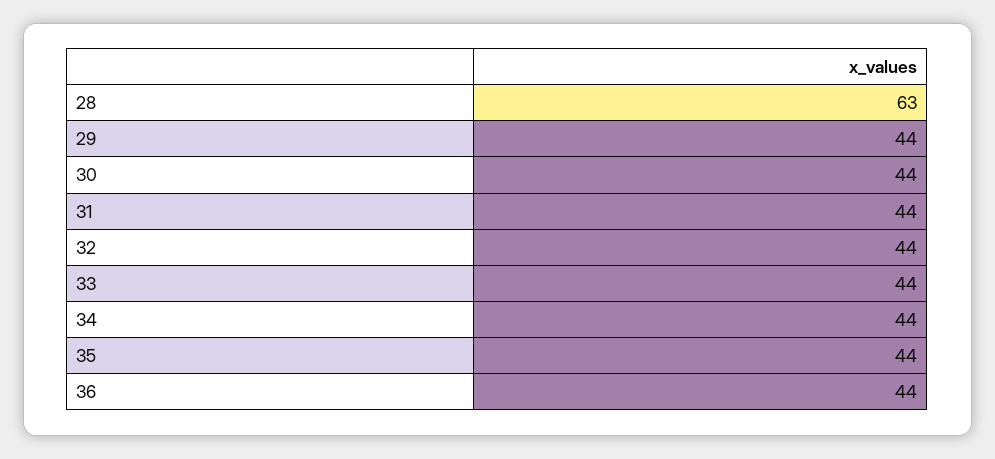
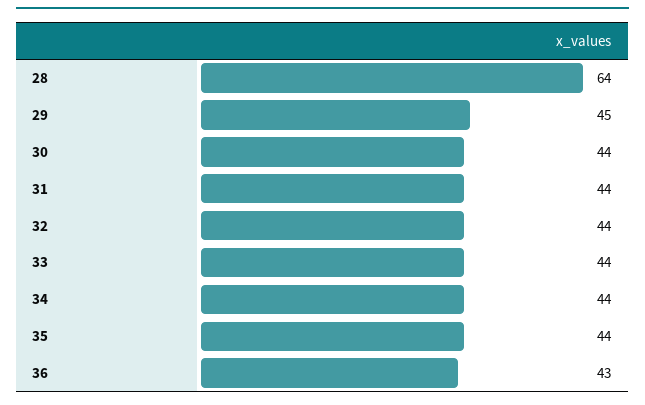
28: 63 -> 64
29: 44 -> 45
36: 44 -> 43

